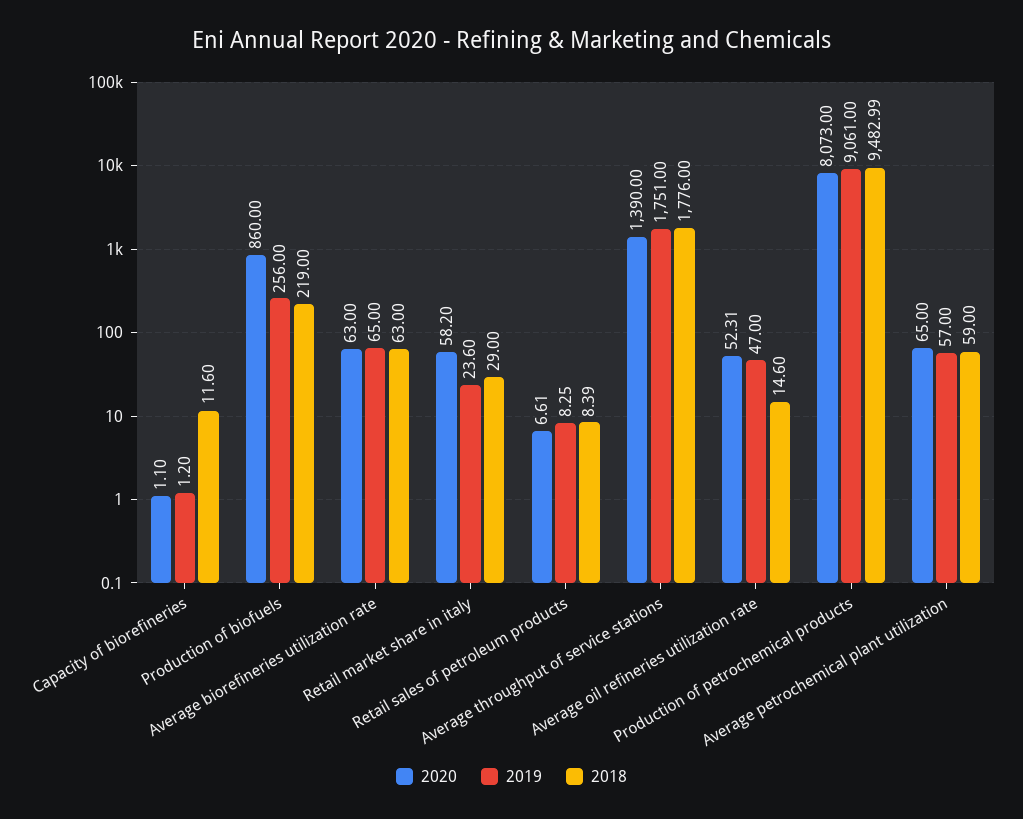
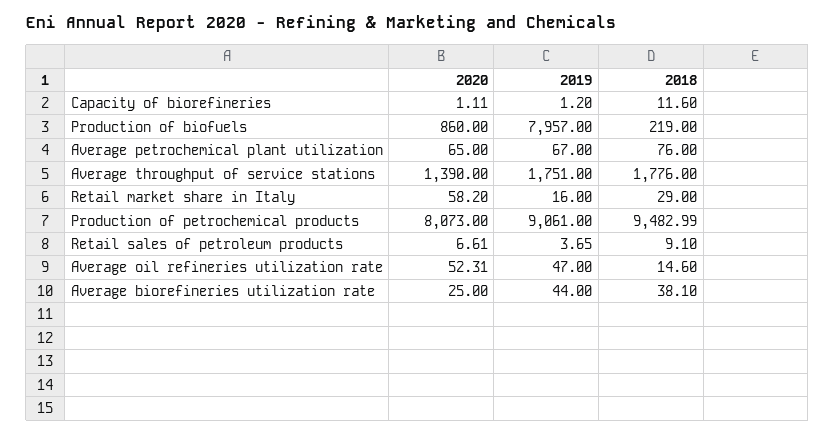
2020, Capacity of biorefineries: 1.1 -> 1.11
2019, Production of biofuels: 256 -> 7957
2020, Average biorefineries utilization rate: 63 -> 25
2019, Average biorefineries utilization rate: 65 -> 44
2018, Average biorefineries utilization rate: 63 -> 38.1
2019, Retail market share in italy: 23.6 -> 16
2019, Retail sales of petroleum products: 8.25 -> 3.65
2018, Retail sales of petroleum products: 8.39 -> 9.1
2019, Average petrochemical plant utilization: 57 -> 67
2018, Average petrochemical plant utilization: 59 -> 76

